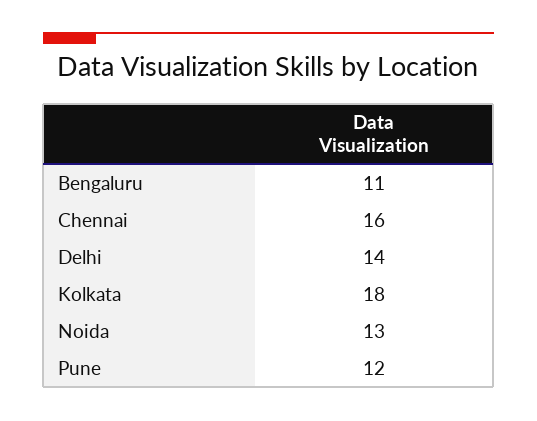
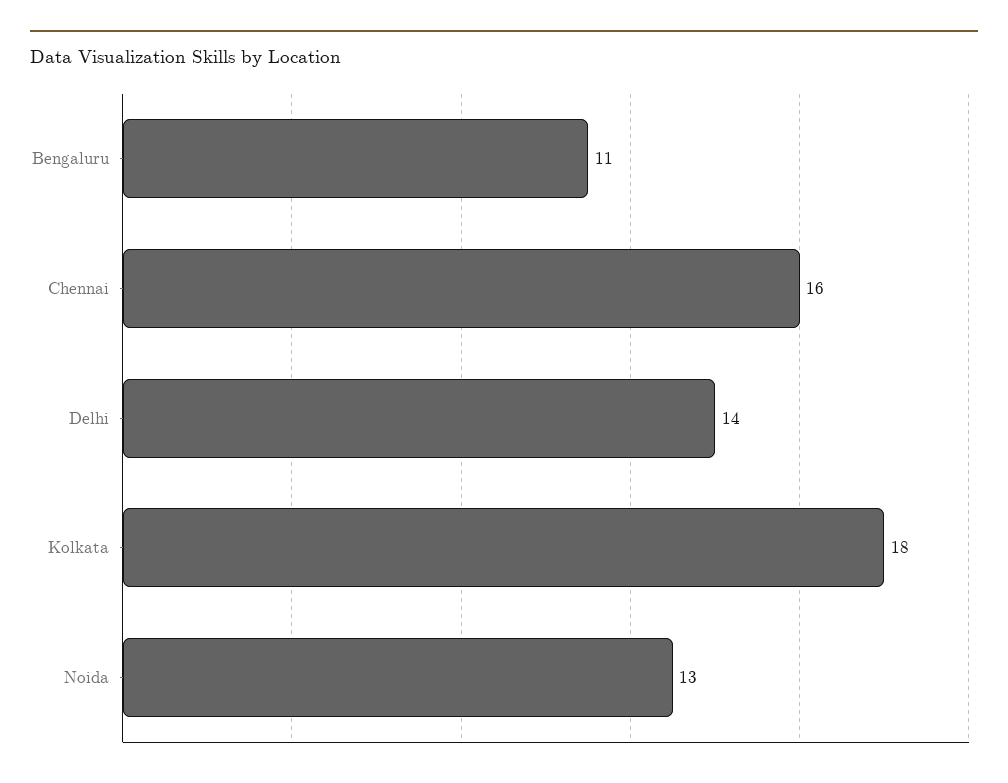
Pune: 12 -> none

